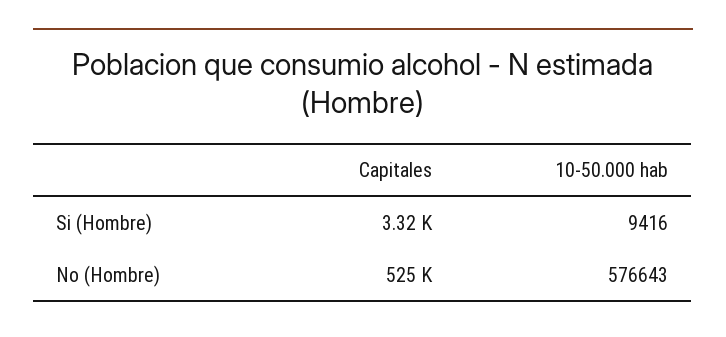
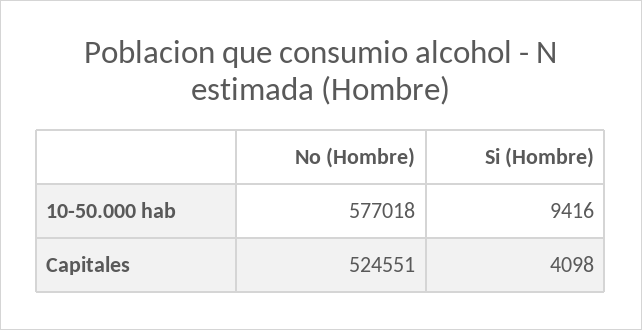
Capitales, Si (Hombre): 3320 -> 4098
10-50.000 hab, No (Hombre): 576643 -> 577018

